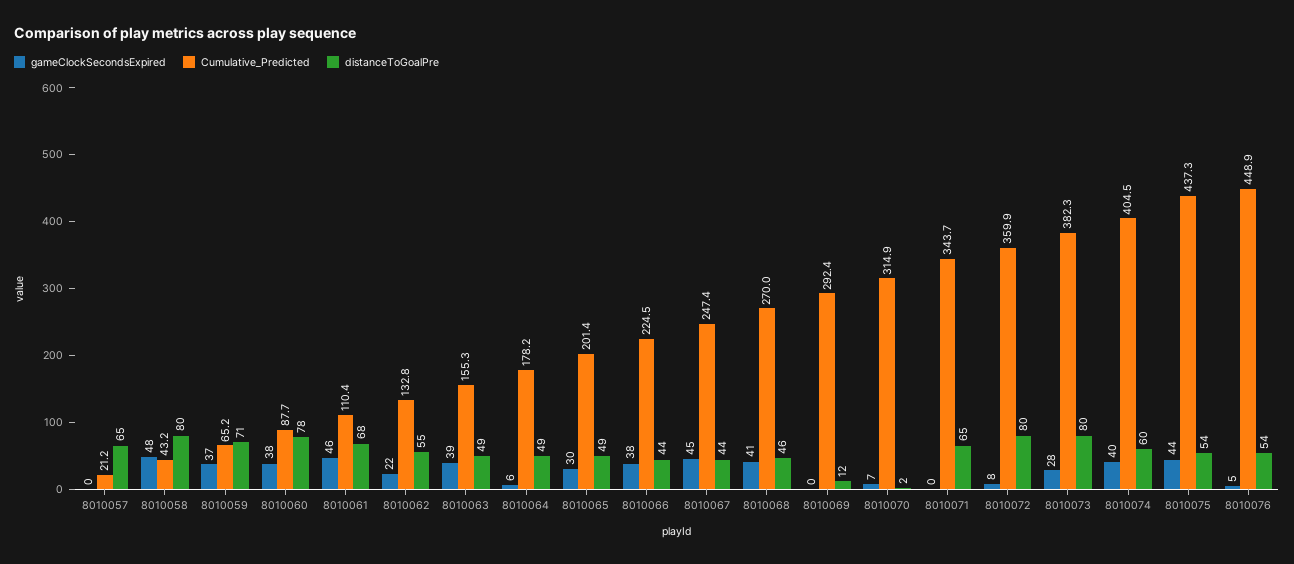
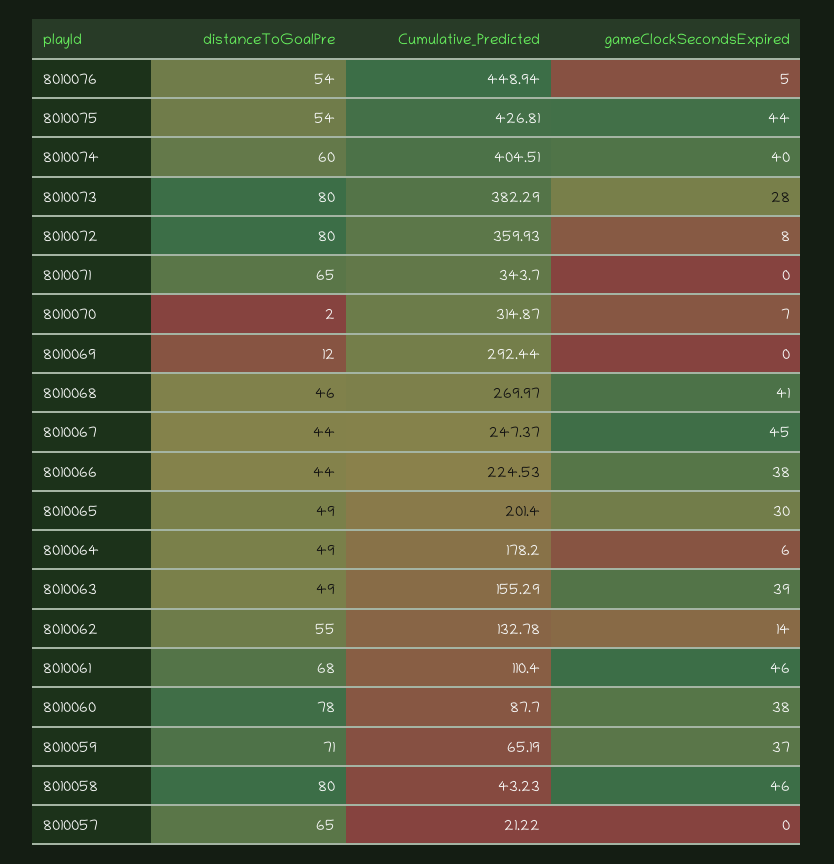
gameClockSecondsExpired, 8010058: 48 -> 46
gameClockSecondsExpired, 8010062: 22 -> 14
Cumulative_Predicted, 8010075: 437.3 -> 426.81

